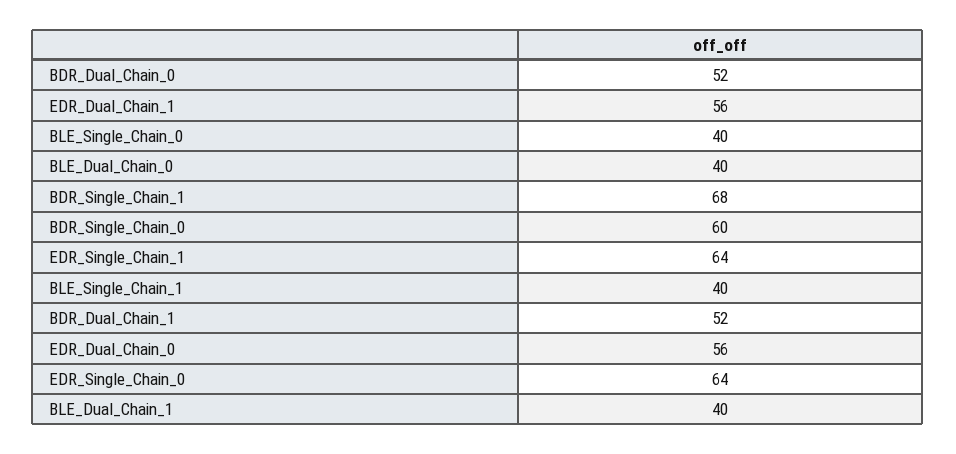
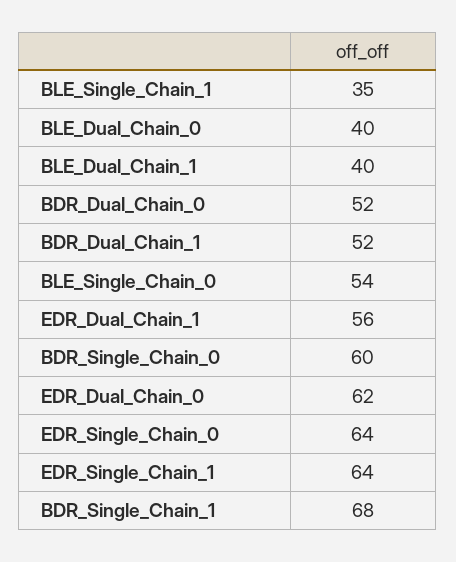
BLE_Single_Chain_0: 40 -> 54
BLE_Single_Chain_1: 40 -> 35
EDR_Dual_Chain_0: 56 -> 62

